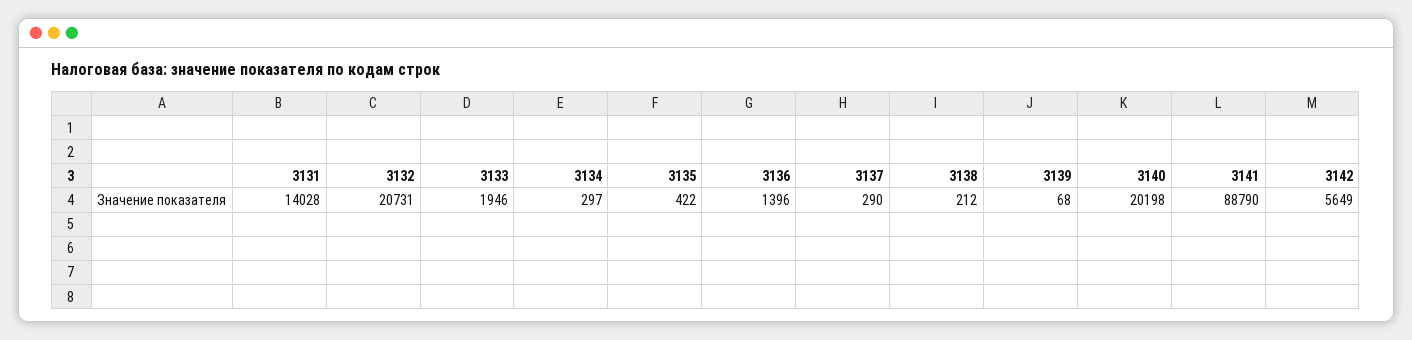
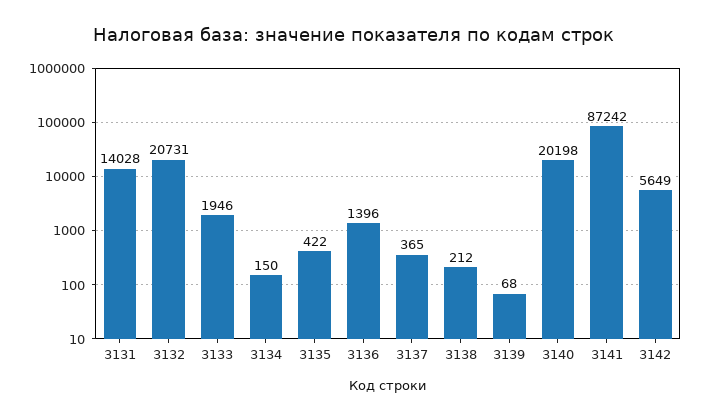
3134: 297 -> 150
3137: 290 -> 365
3141: 88790 -> 87242

